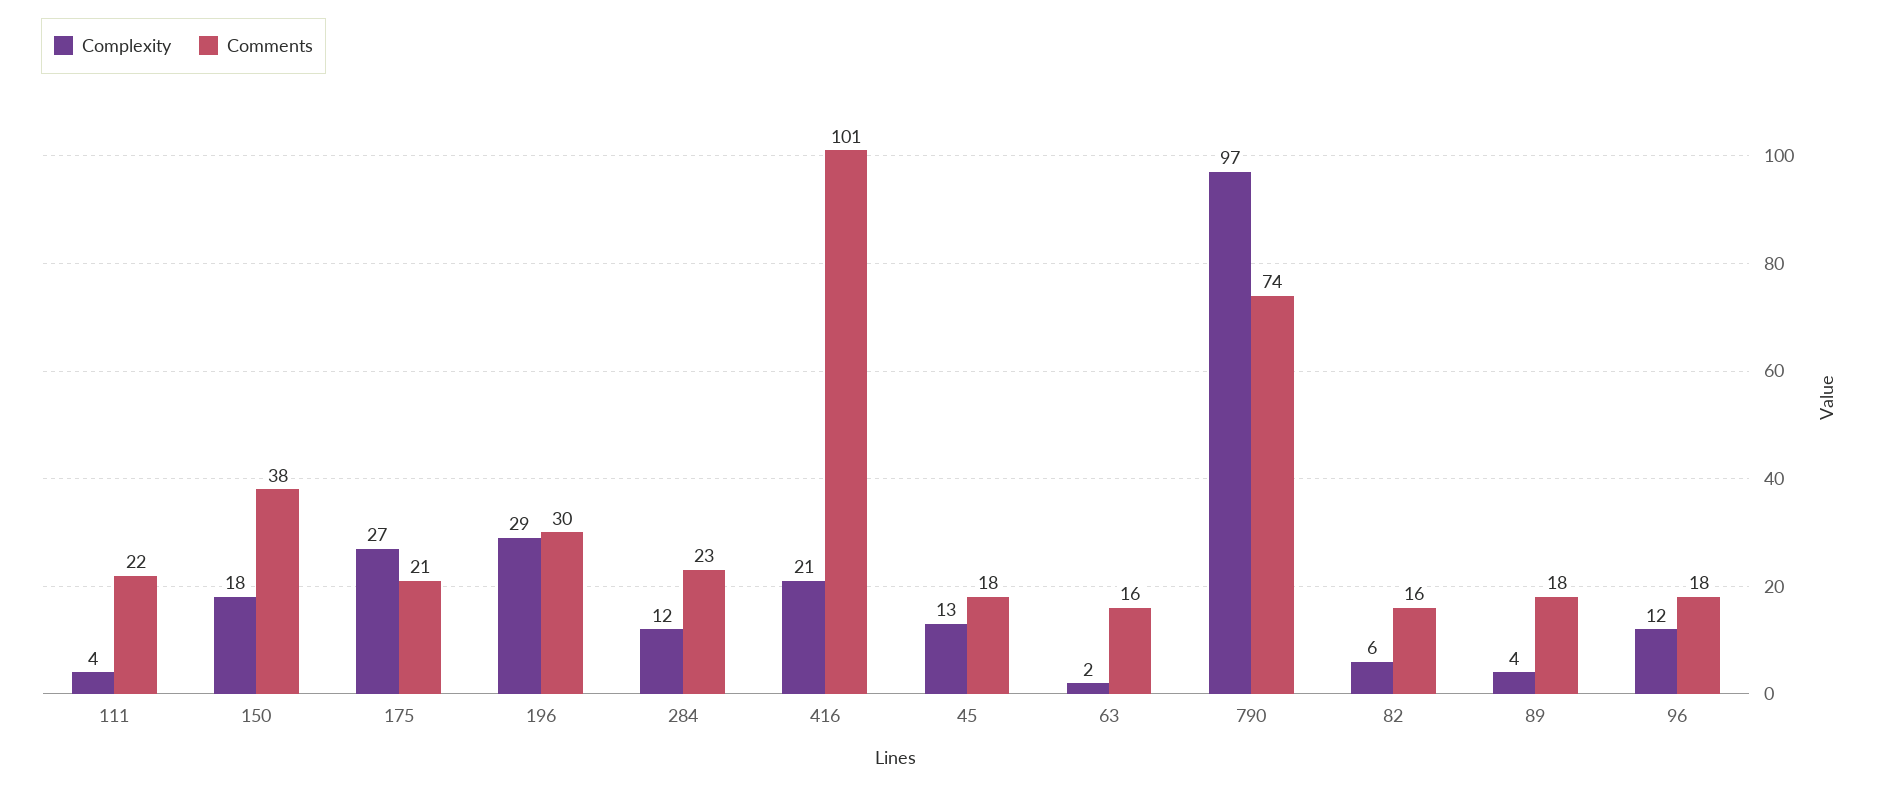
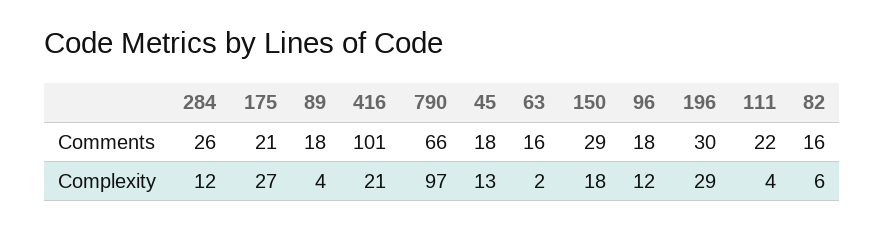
Comments, 150: 38 -> 29
Comments, 284: 23 -> 26
Comments, 790: 74 -> 66

